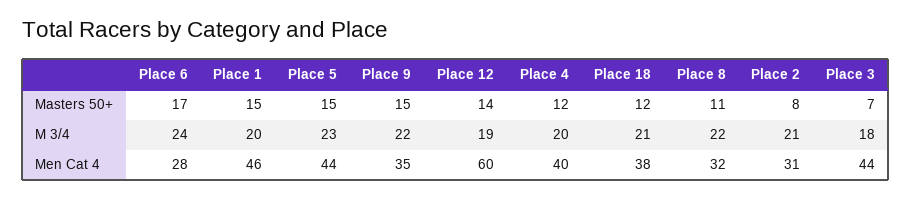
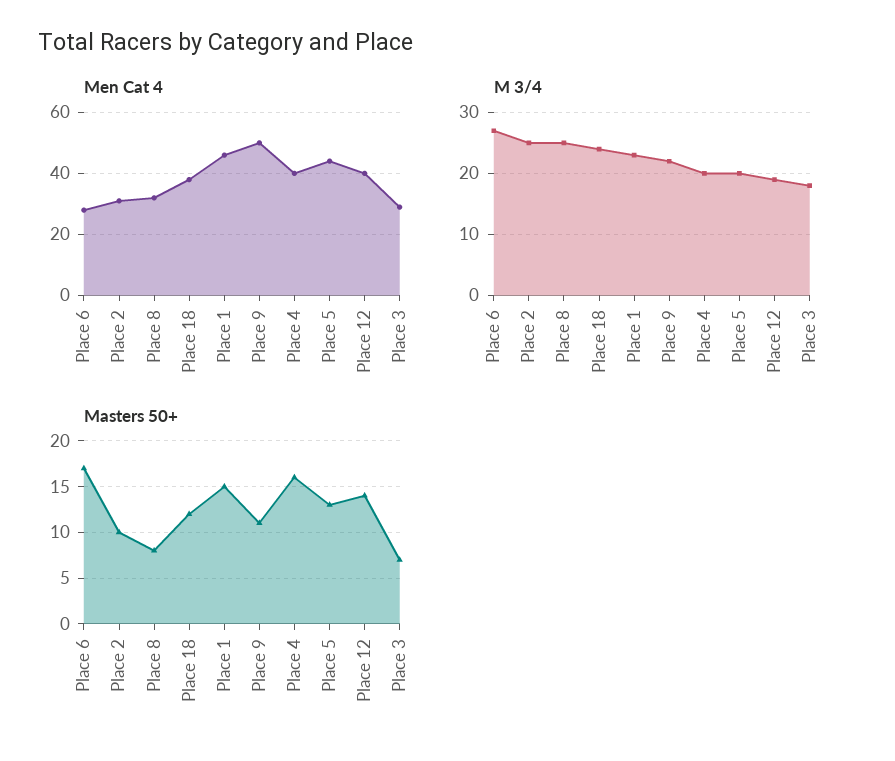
Masters 50+, Place 5: 15 -> 13
Masters 50+, Place 9: 15 -> 11
Masters 50+, Place 4: 12 -> 16
Masters 50+, Place 8: 11 -> 8
Masters 50+, Place 2: 8 -> 10
M 3/4, Place 6: 24 -> 27
M 3/4, Place 1: 20 -> 23
M 3/4, Place 5: 23 -> 20
M 3/4, Place 18: 21 -> 24
M 3/4, Place 8: 22 -> 25
M 3/4, Place 2: 21 -> 25
Men Cat 4, Place 9: 35 -> 50
Men Cat 4, Place 12: 60 -> 40
Men Cat 4, Place 3: 44 -> 30

